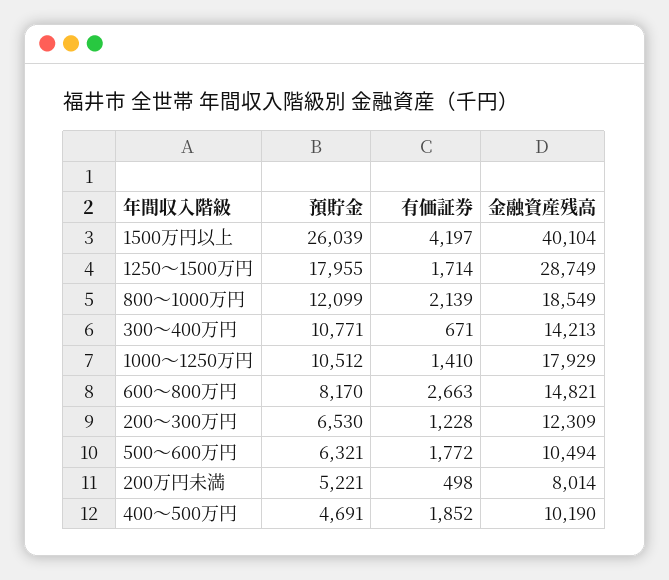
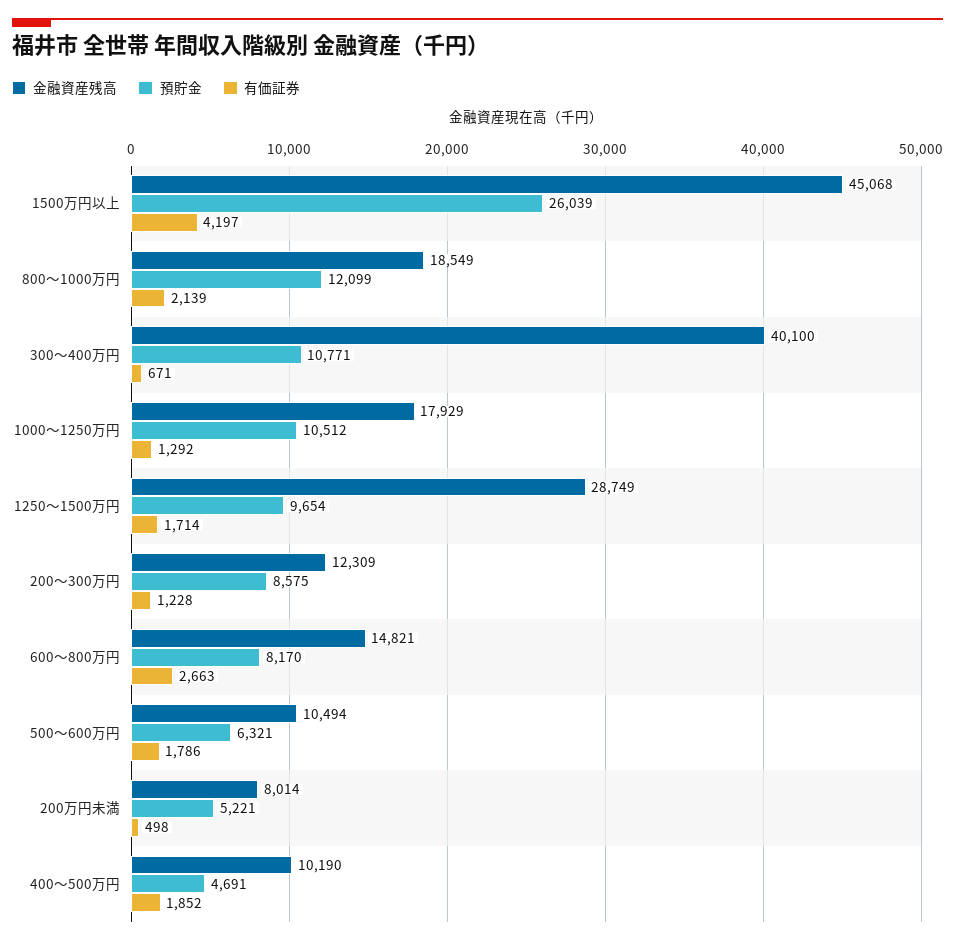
金融資産残高, 1500万円以上: 40104 -> 45068
預貯金, 1250～1500万円: 17955 -> 9654
金融資産残高, 300～400万円: 14213 -> 40100
有価証券, 1000～1250万円: 1410 -> 1292
預貯金, 200～300万円: 6530 -> 8575
有価証券, 500～600万円: 1772 -> 1786

